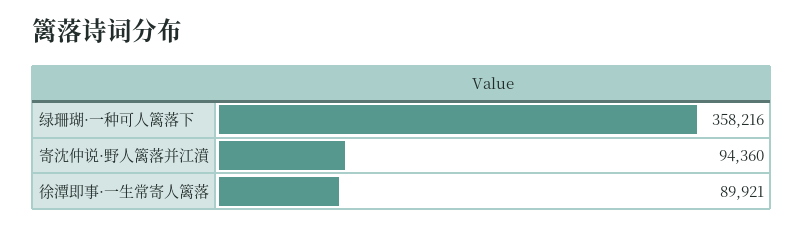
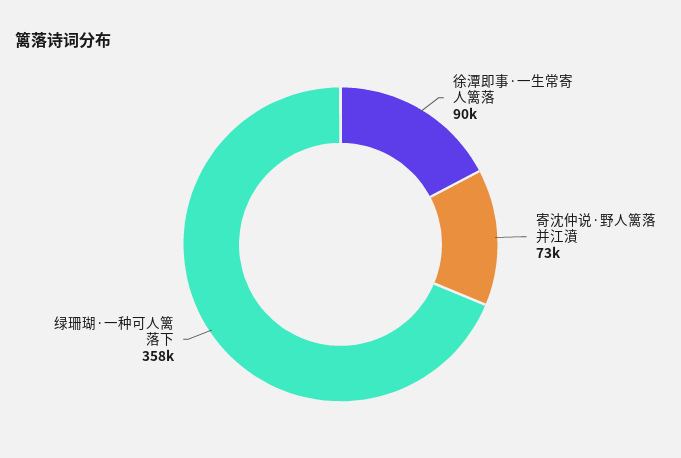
寄沈仲说·野人篱落并江濆: 94360 -> 73000

